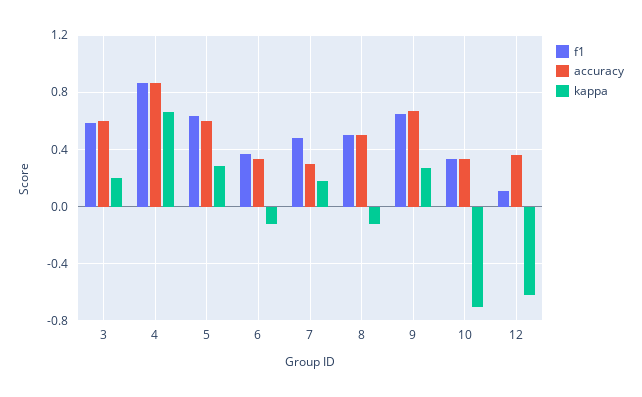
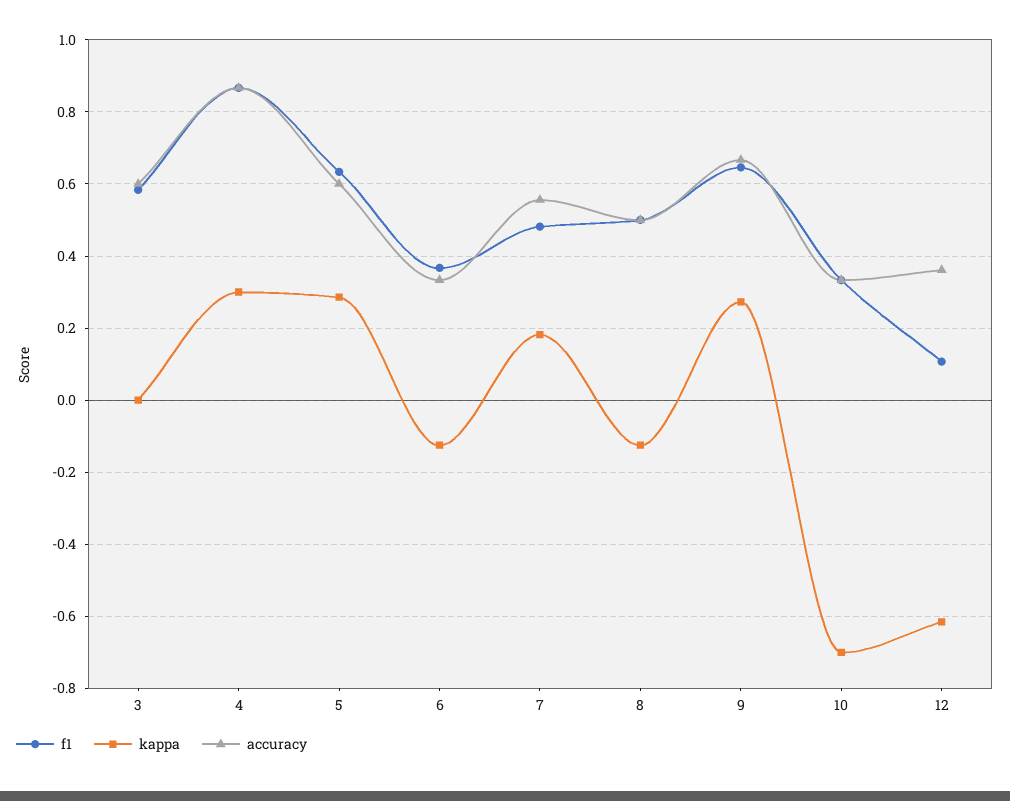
kappa, 3: 0.2 -> 0
kappa, 4: 0.65 -> 0.3
accuracy, 7: 0.3 -> 0.56

